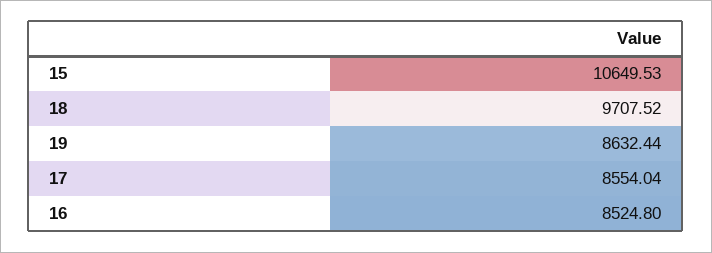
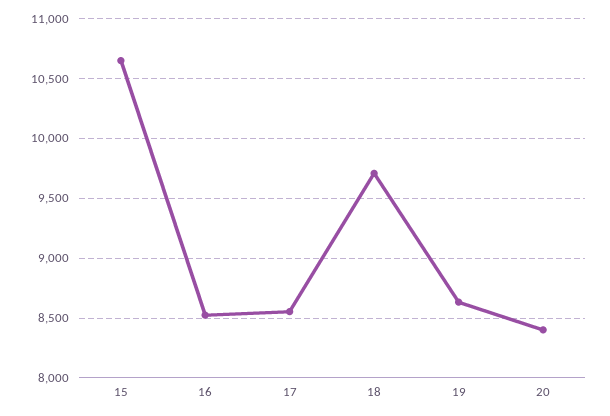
20: none -> 8400

